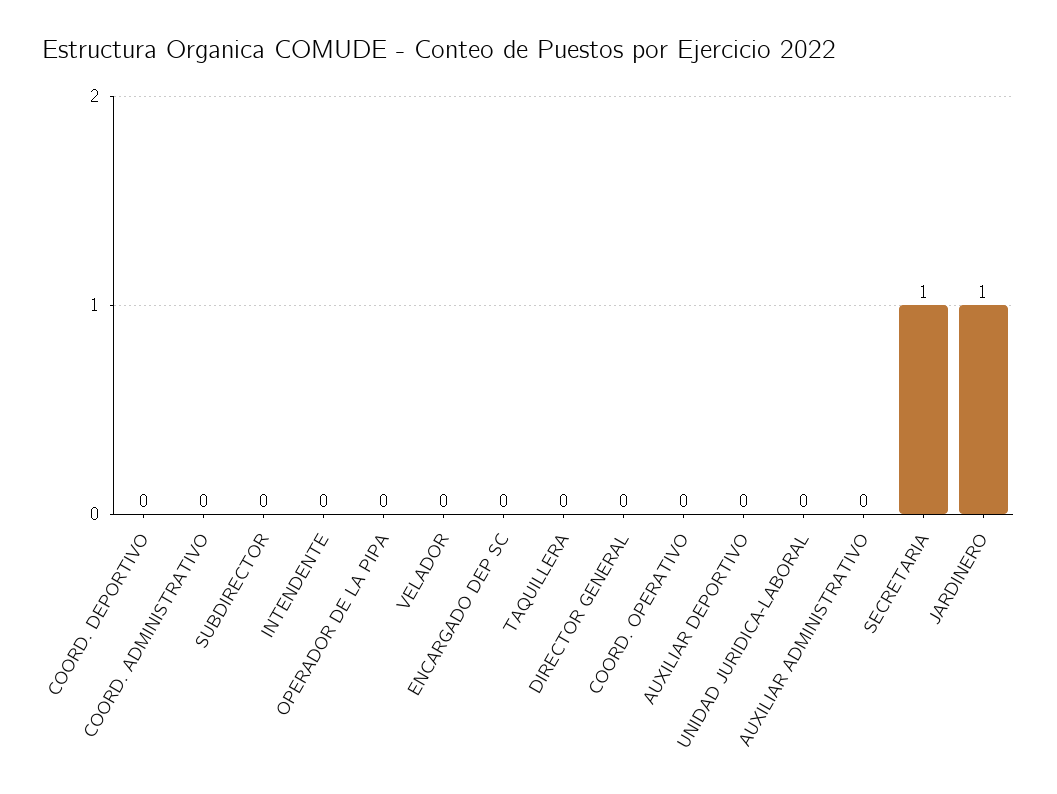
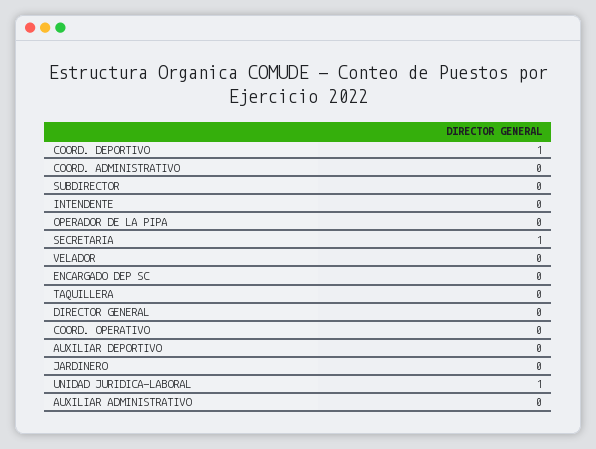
COORD. DEPORTIVO: 0 -> 1
UNIDAD JURIDICA-LABORAL: 0 -> 1
JARDINERO: 1 -> 0

